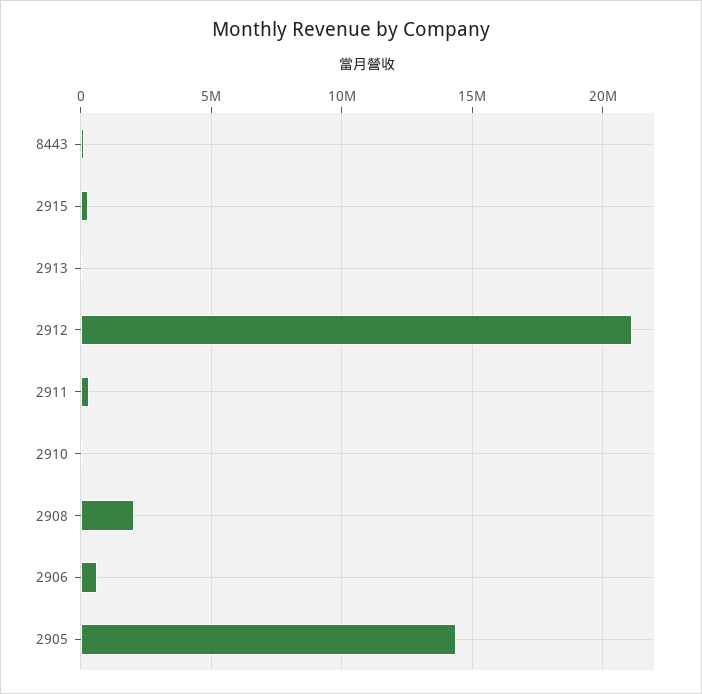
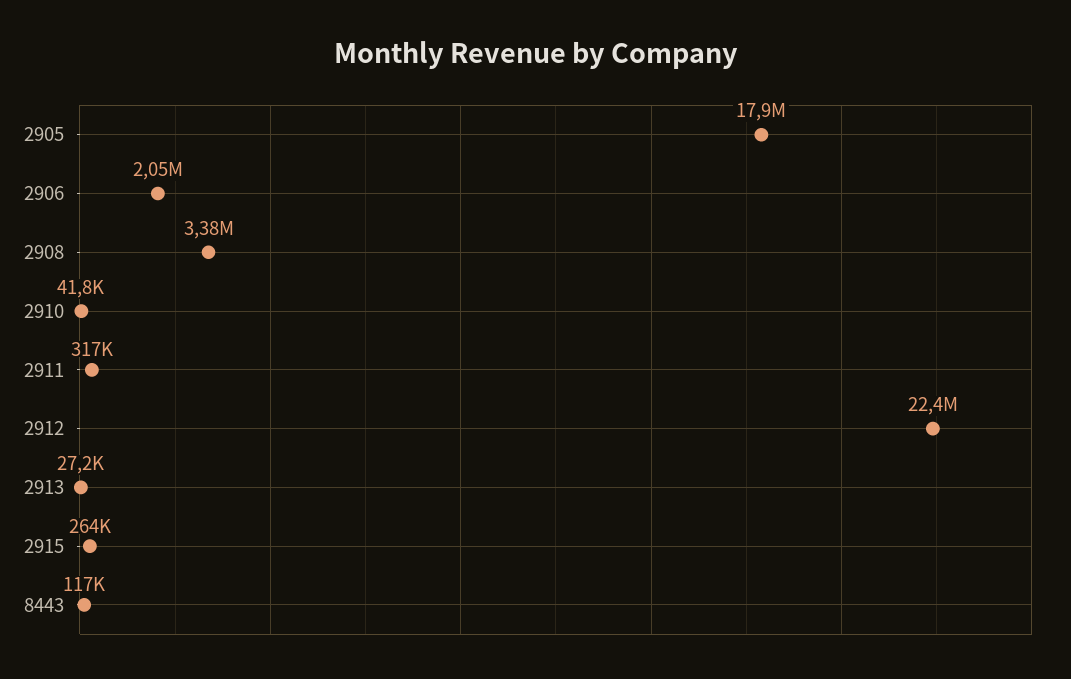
2912: 21000000 -> 22400000
2908: 2000000 -> 3380000
2906: 500000 -> 2050000
2905: 14500000 -> 17900000

